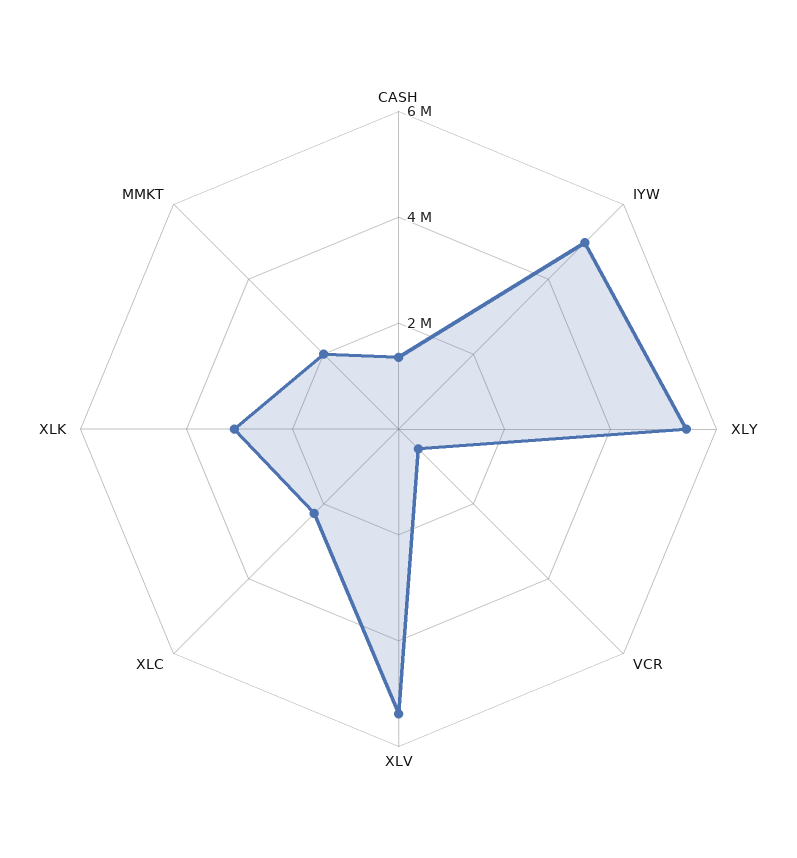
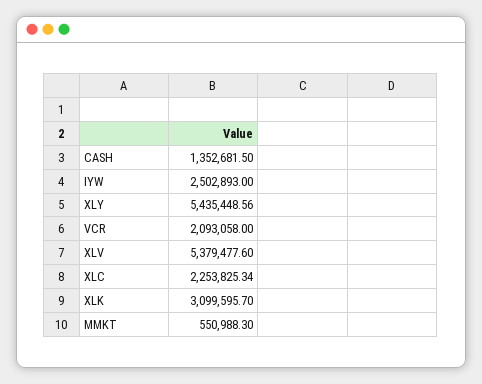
IYW: 5000000 -> 2502893
VCR: 500000 -> 2093058
MMKT: 2000000 -> 550988.3

